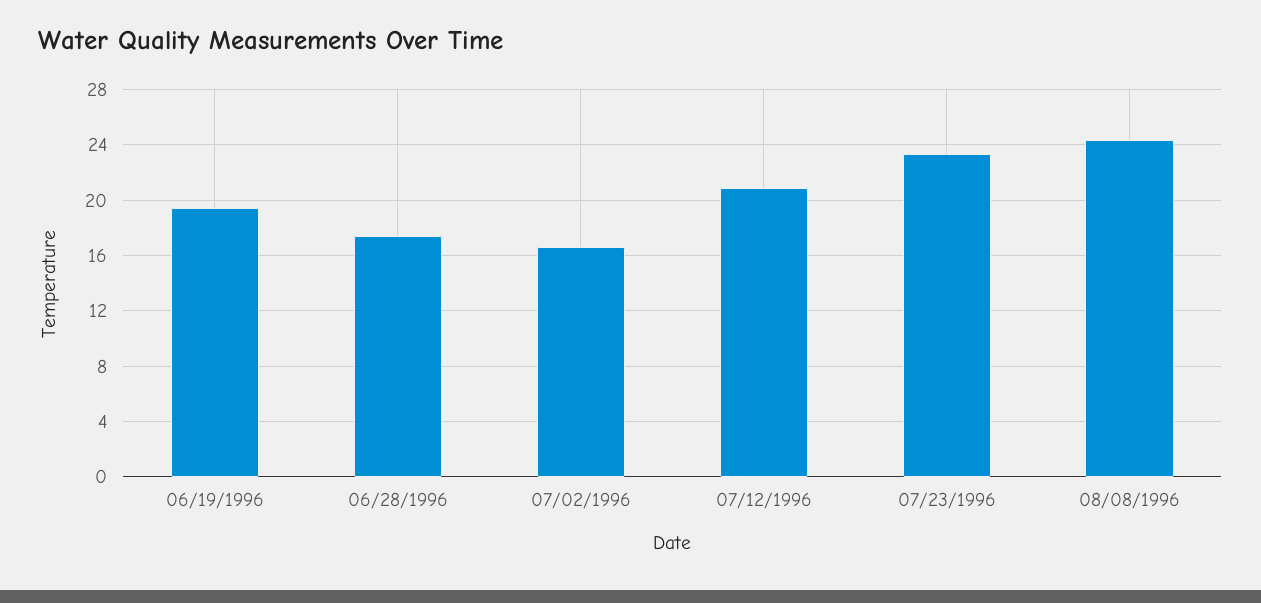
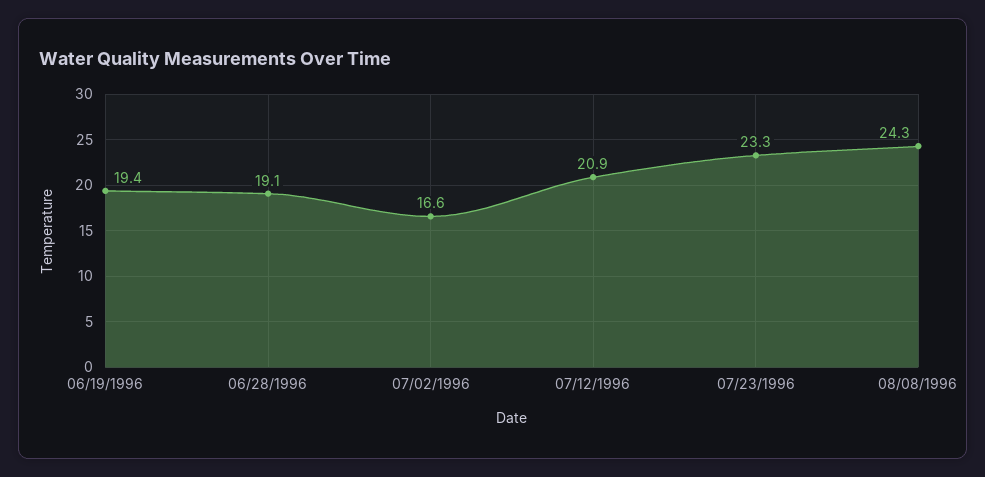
06/28/1996: 17.5 -> 19.1

